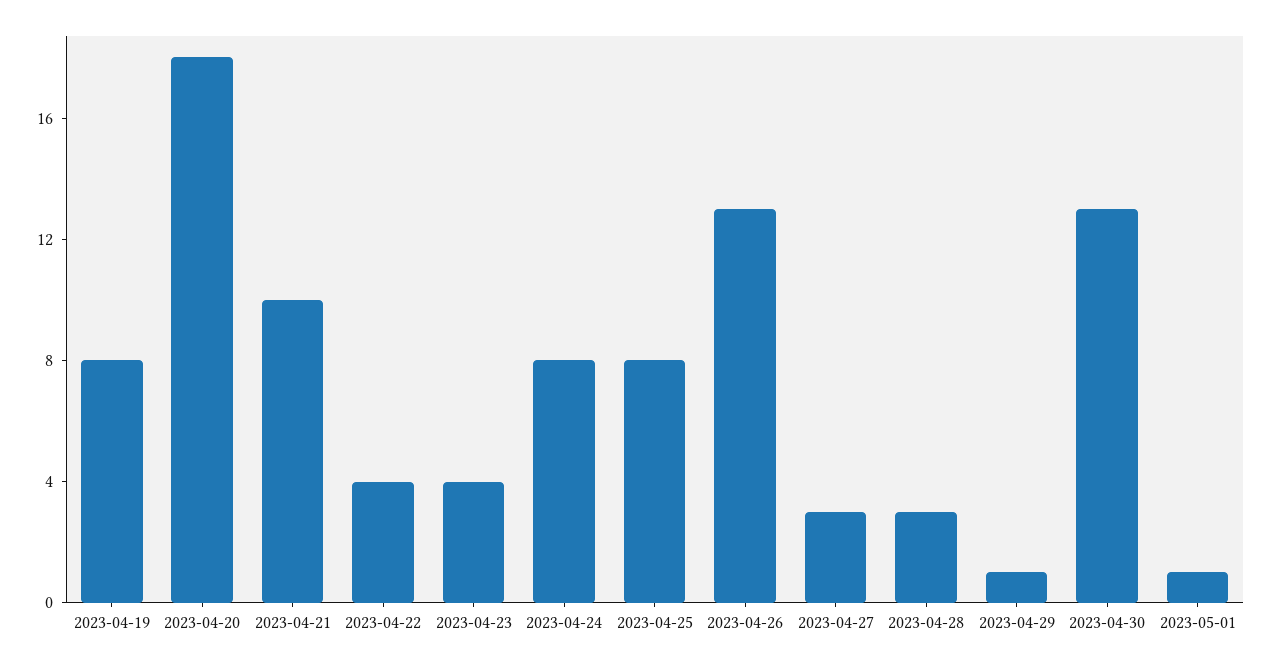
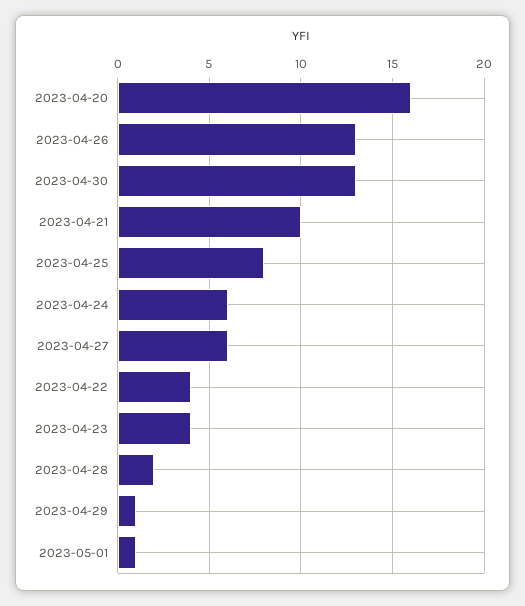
2023-04-19: 8 -> none
2023-04-20: 18 -> 16
2023-04-24: 8 -> 6
2023-04-27: 3 -> 6
2023-04-28: 3 -> 2

